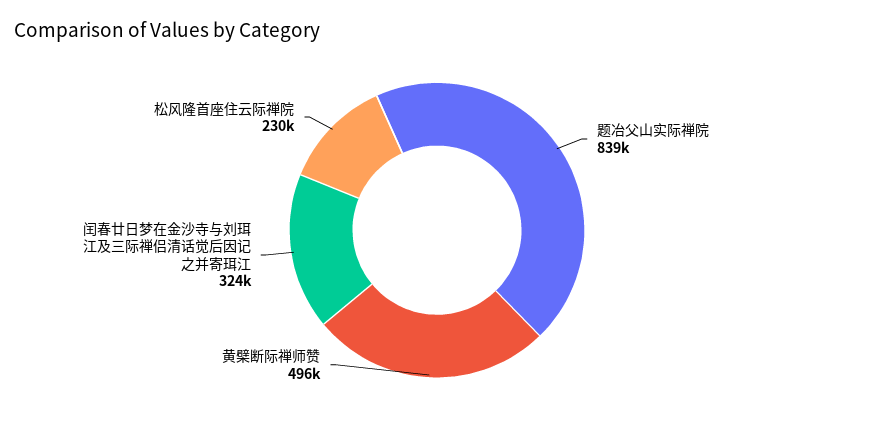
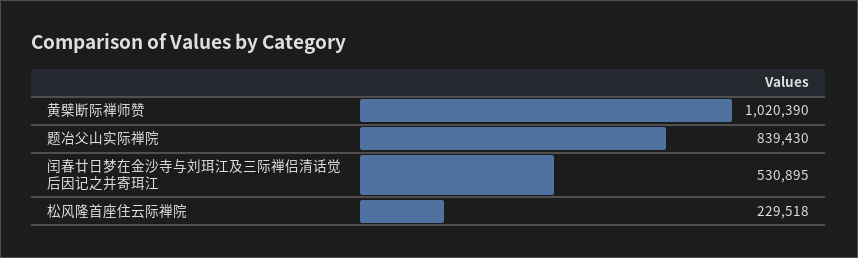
黄檗断际禅师赞: 496000 -> 1020390
闰春廿日梦在金沙寺与刘珥江及三际禅侣清话觉后因记之并寄珥江: 324000 -> 530895

